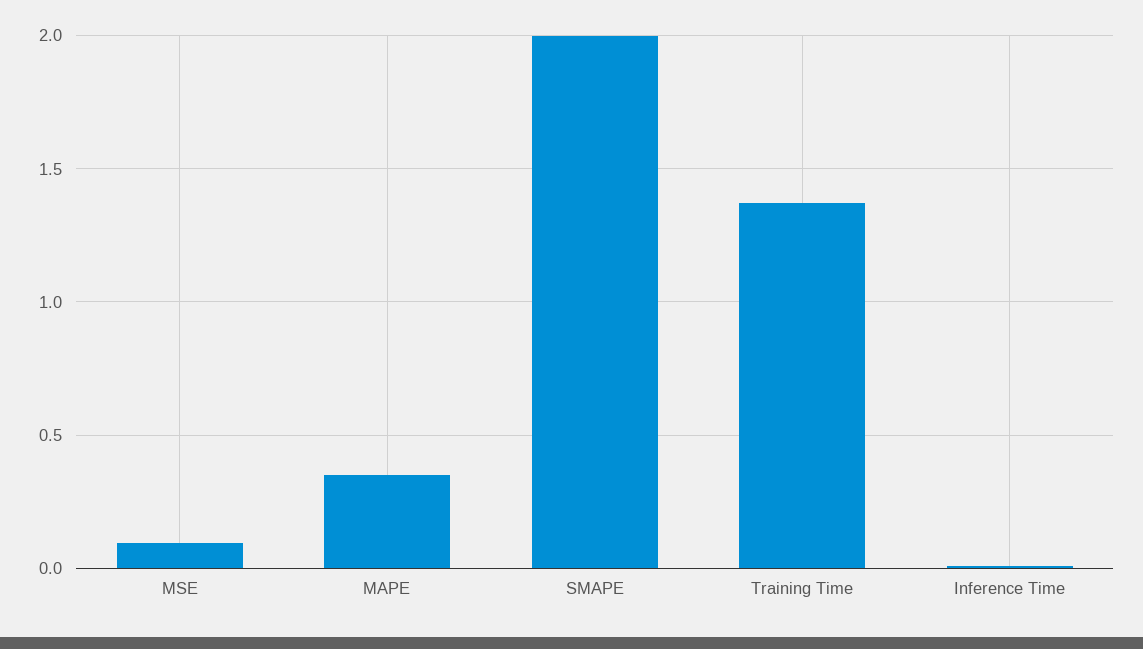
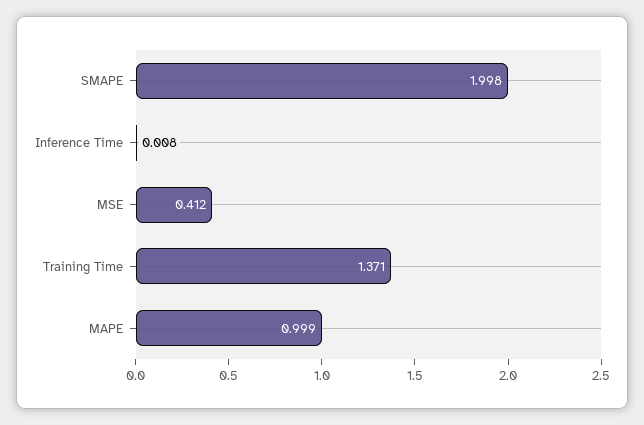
MSE: 0.1 -> 0.412
MAPE: 0.35 -> 0.999

